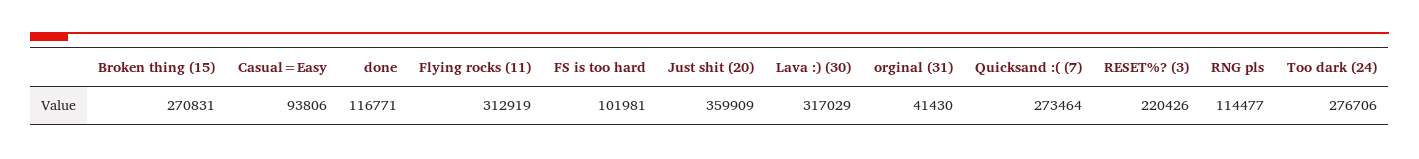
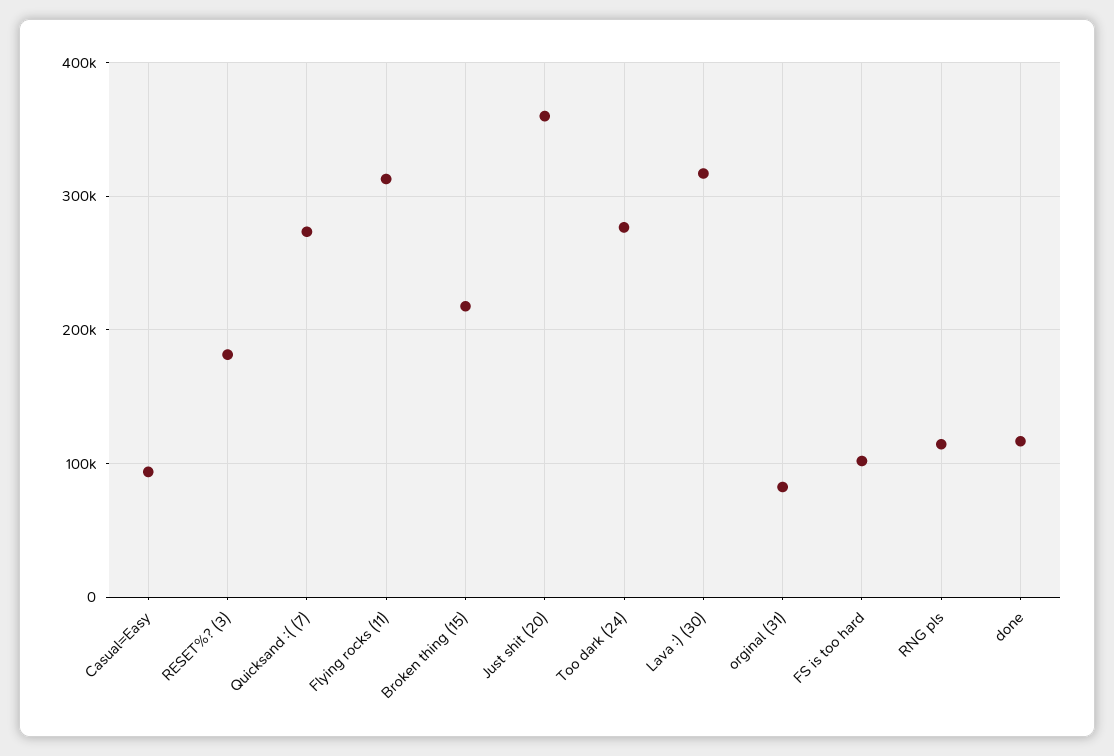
Broken thing (15): 270831 -> 220000
orginal (31): 41430 -> 80000
RESET%? (3): 220426 -> 180000

